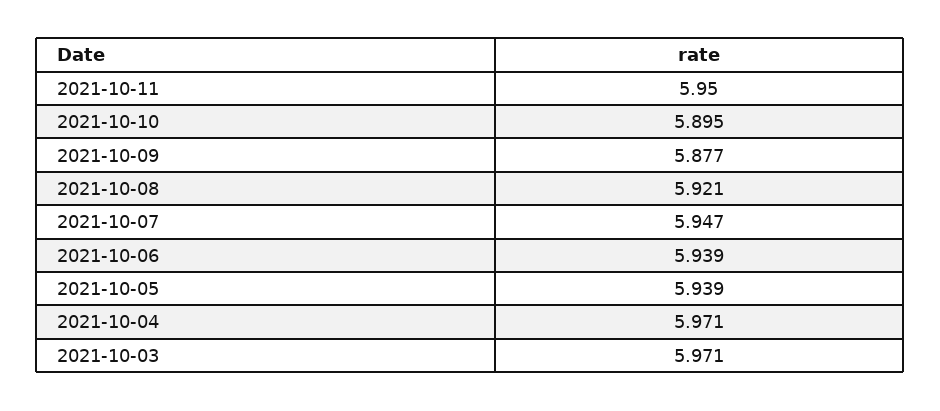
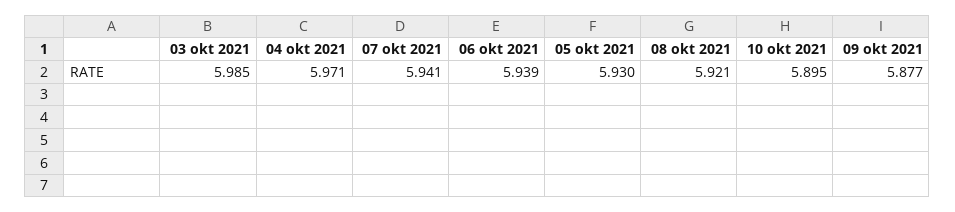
2021-10-11: 5.95 -> none
2021-10-07: 5.947 -> 5.941
2021-10-05: 5.939 -> 5.93
2021-10-03: 5.971 -> 5.985

